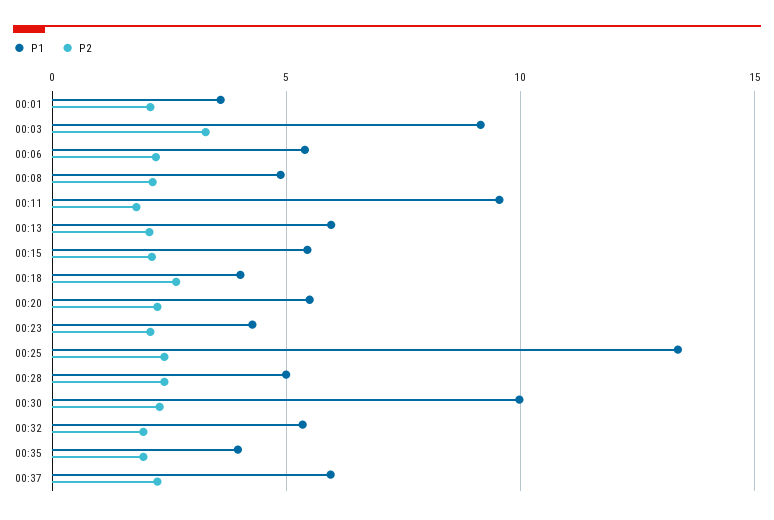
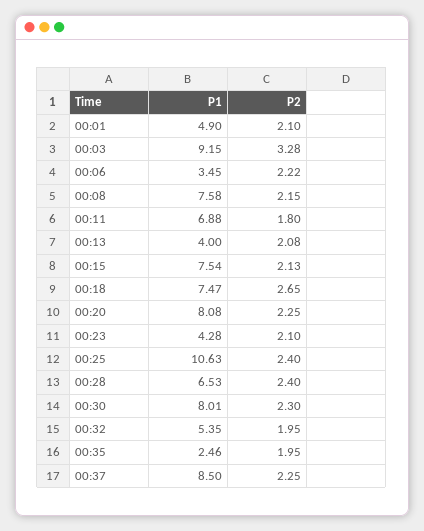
P1, 00:01: 3.5 -> 4.9
P1, 00:06: 5.5 -> 3.45
P1, 00:08: 5 -> 7.58
P1, 00:11: 9.5 -> 6.88
P1, 00:13: 6 -> 4
P1, 00:15: 5.5 -> 7.54
P1, 00:18: 4 -> 7.47
P1, 00:20: 5.5 -> 8.08
P1, 00:25: 13.5 -> 10.63
P1, 00:28: 5 -> 6.53
P1, 00:30: 10 -> 8.01
P1, 00:35: 4 -> 2.46
P1, 00:37: 6 -> 8.5

